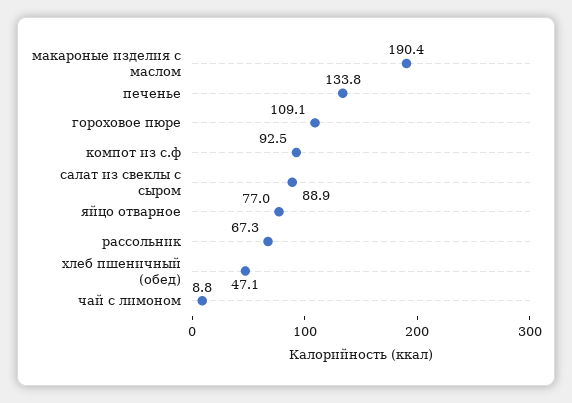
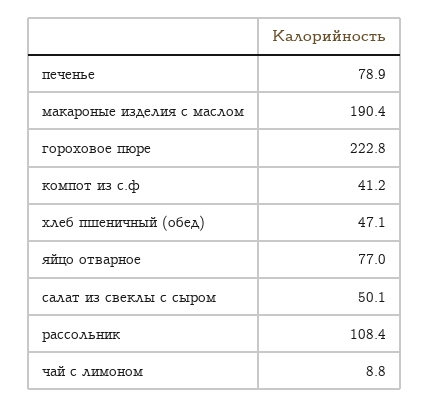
печенье: 133.8 -> 78.9
гороховое пюре: 109.1 -> 222.8
компот из с.ф: 92.5 -> 41.2
салат из свеклы с сыром: 88.9 -> 50.1
рассольник: 67.3 -> 108.4

